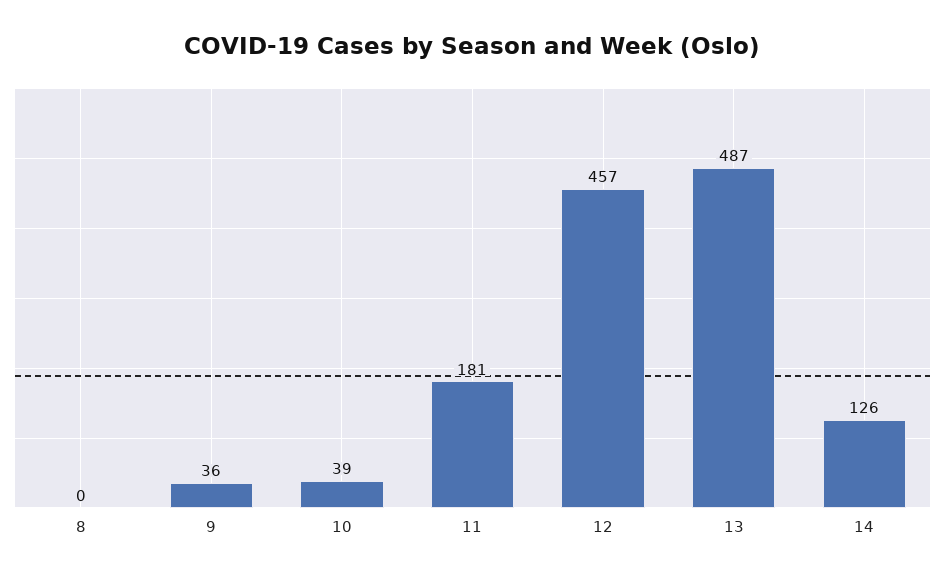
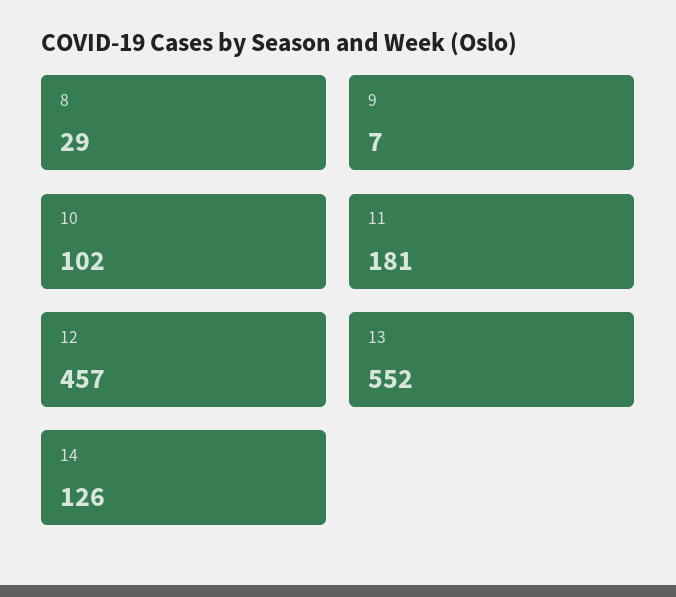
8: 0 -> 29
9: 36 -> 7
10: 39 -> 102
13: 487 -> 552

